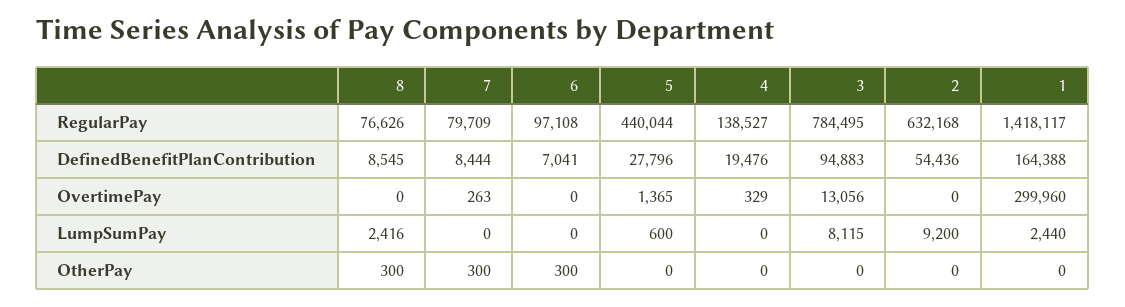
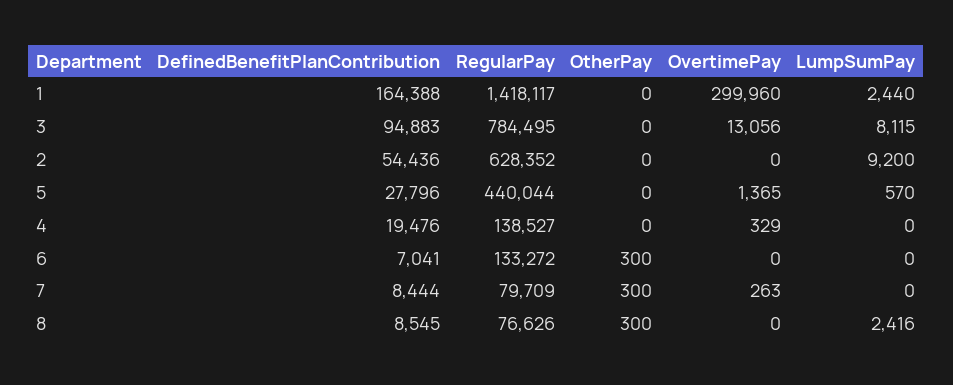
6, RegularPay: 97108 -> 133272
2, RegularPay: 632168 -> 628352
5, LumpSumPay: 600 -> 570

